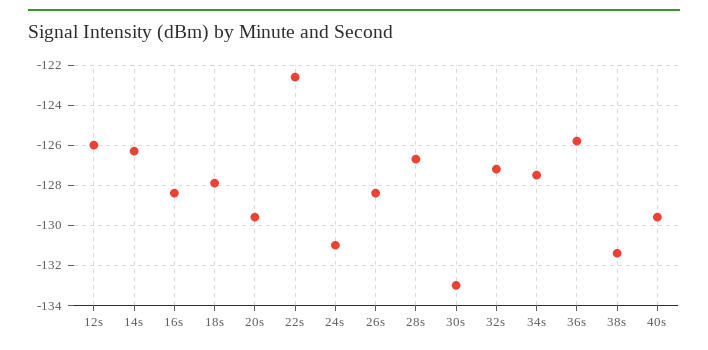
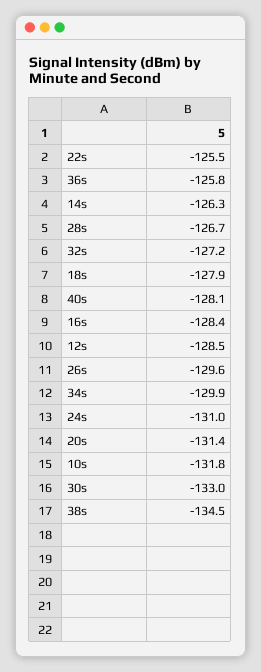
12s: -126 -> -128.5
20s: -129.5 -> -131.4
22s: -122.5 -> -125.5
26s: -128.5 -> -129.6
34s: -127.5 -> -129.9
38s: -131.5 -> -134.5
40s: -129.5 -> -128.1
10s: none -> -131.8

